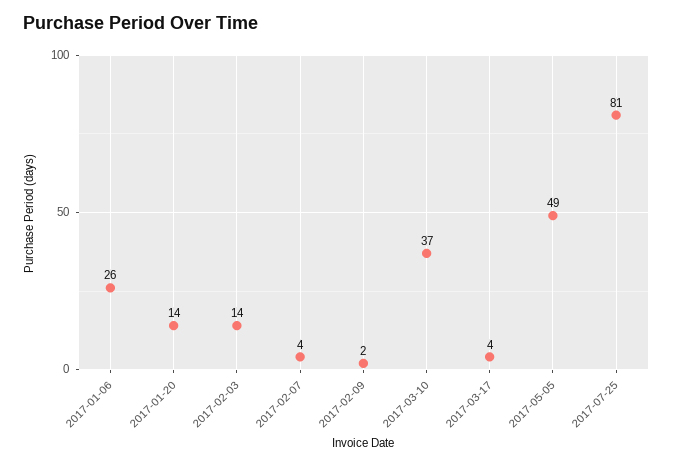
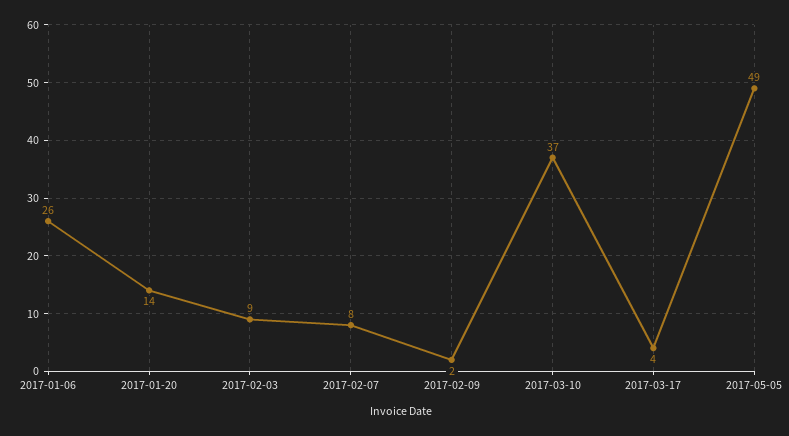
2017-02-03: 14 -> 9
2017-02-07: 4 -> 8
2017-07-25: 81 -> none

